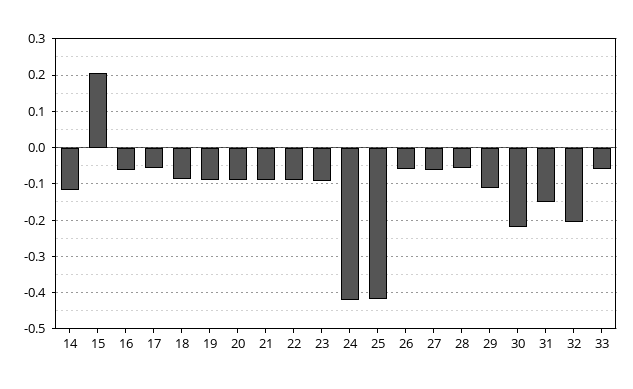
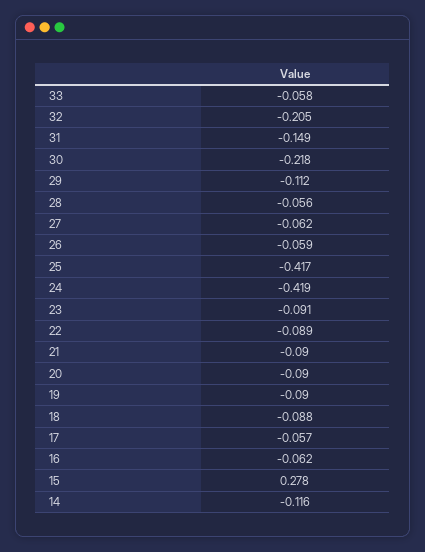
15: 0.2 -> 0.278

